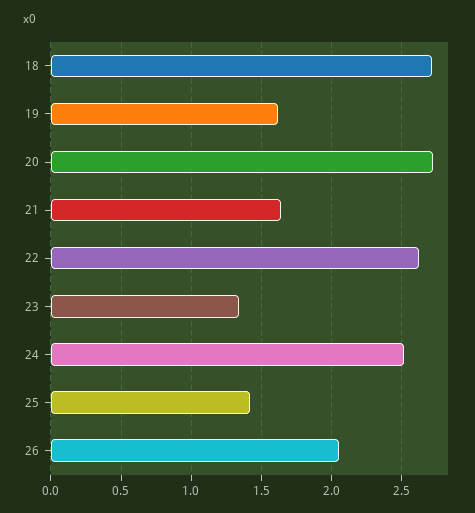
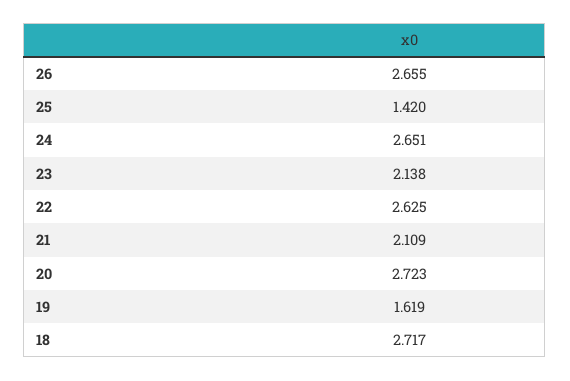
21: 1.65 -> 2.109
23: 1.35 -> 2.138
24: 2.5 -> 2.651
26: 2.05 -> 2.655

